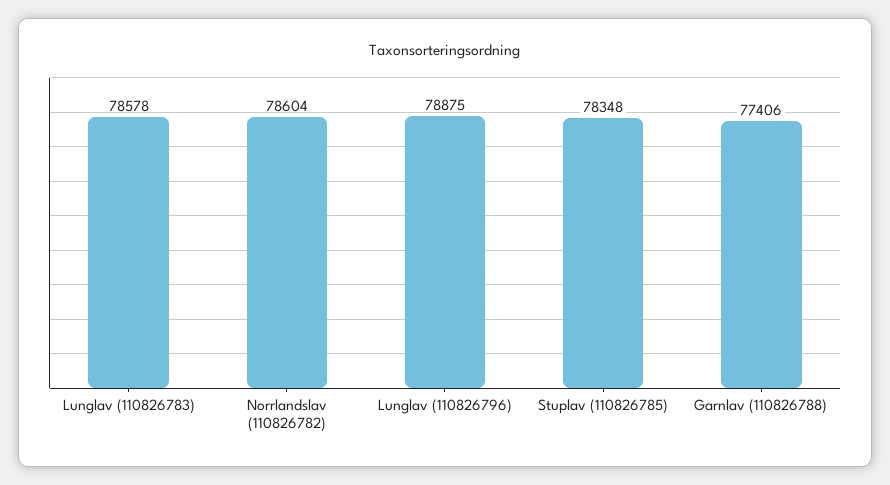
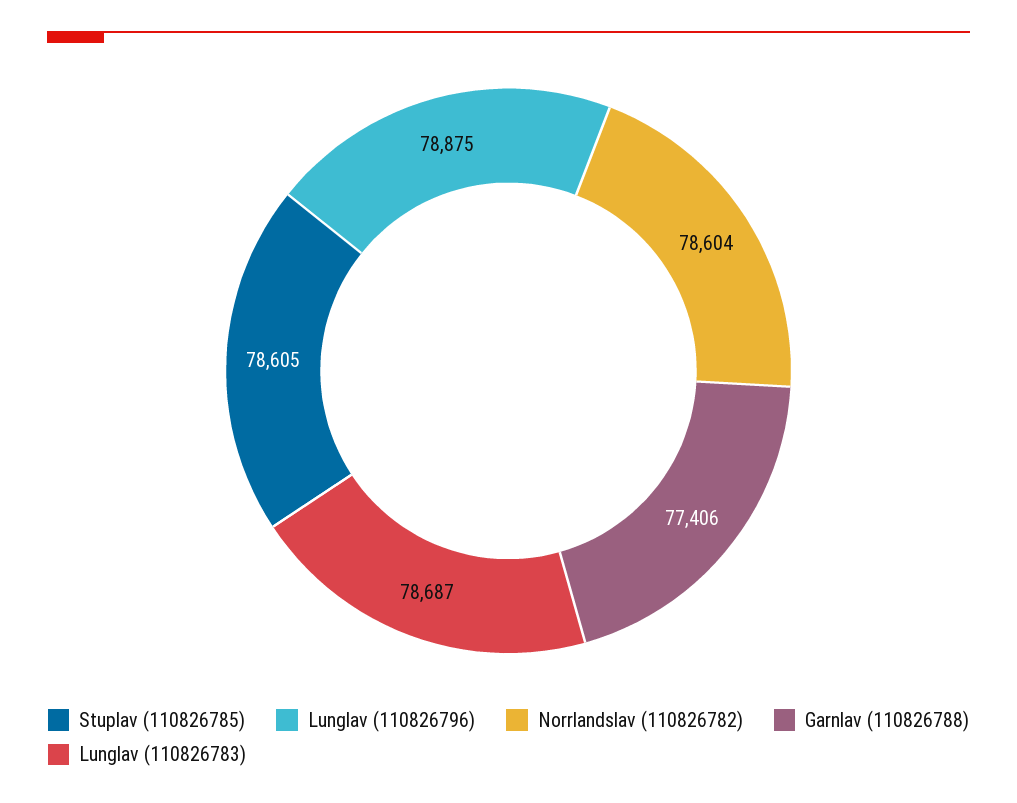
Lunglav (110826783): 78578 -> 78687
Stuplav (110826785): 78348 -> 78605

